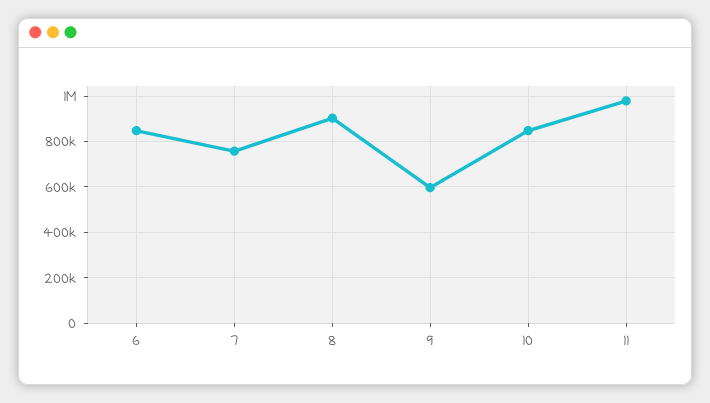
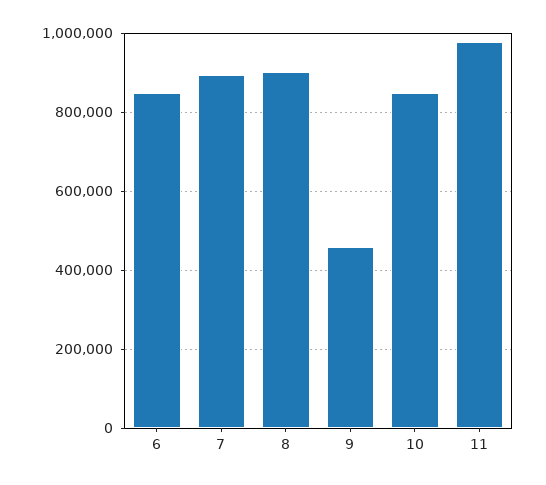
7: 750000 -> 900000
9: 600000 -> 460000

